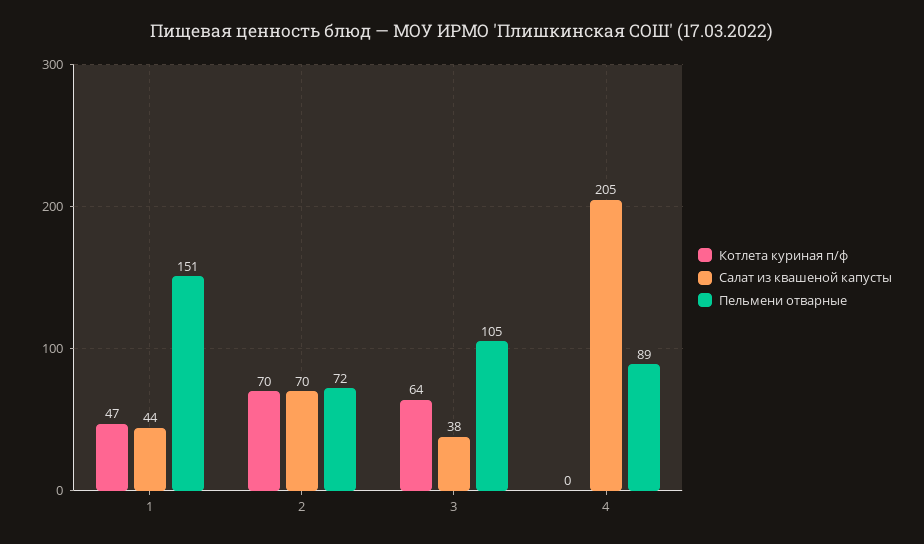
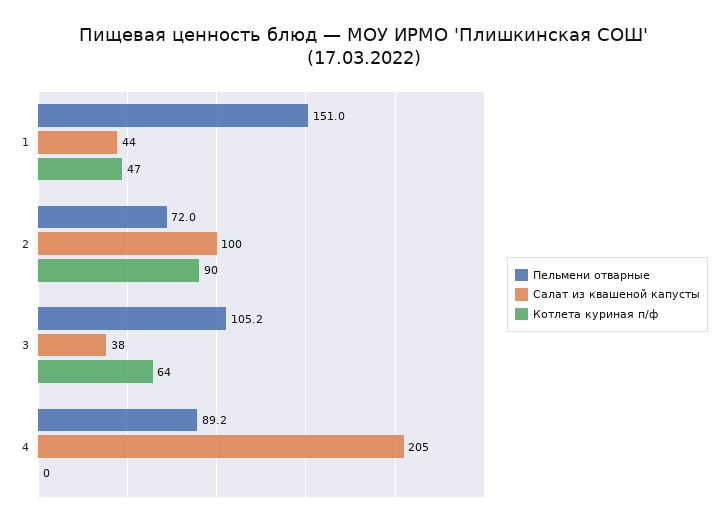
Котлета куриная п/ф, 2: 70 -> 90
Салат из квашеной капусты, 2: 70 -> 100

